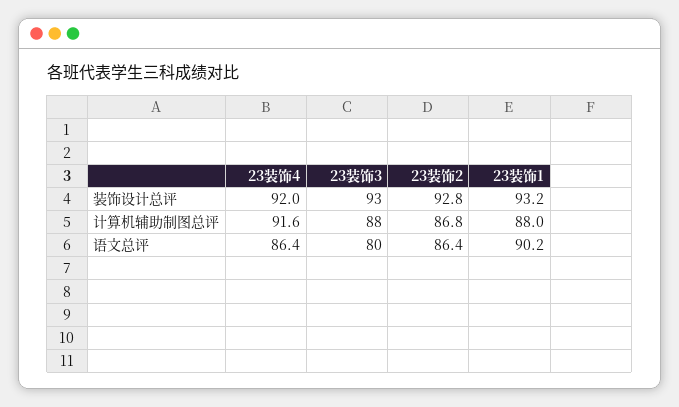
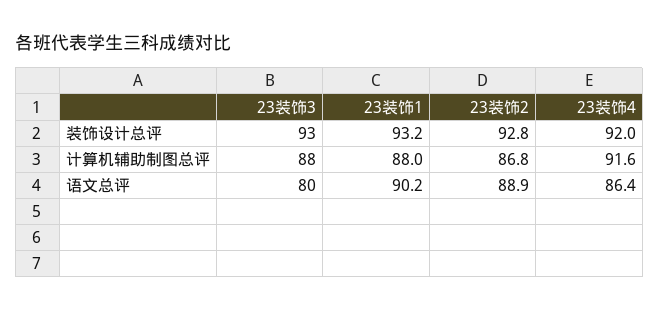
23装饰2, 语文总评: 86.4 -> 88.9

